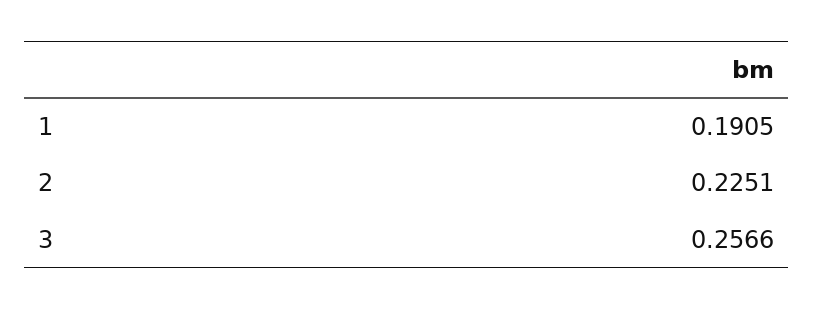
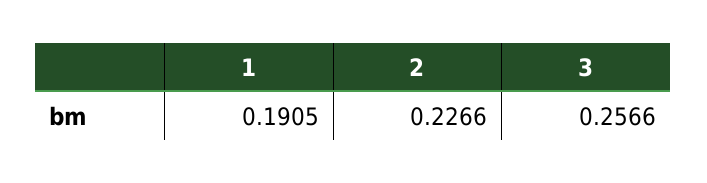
2: 0.2251 -> 0.2266

